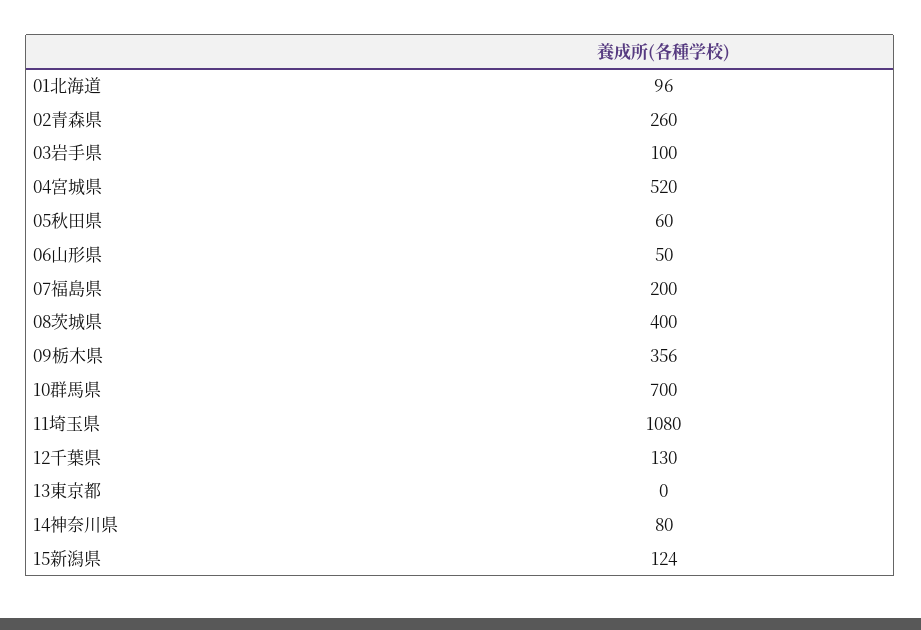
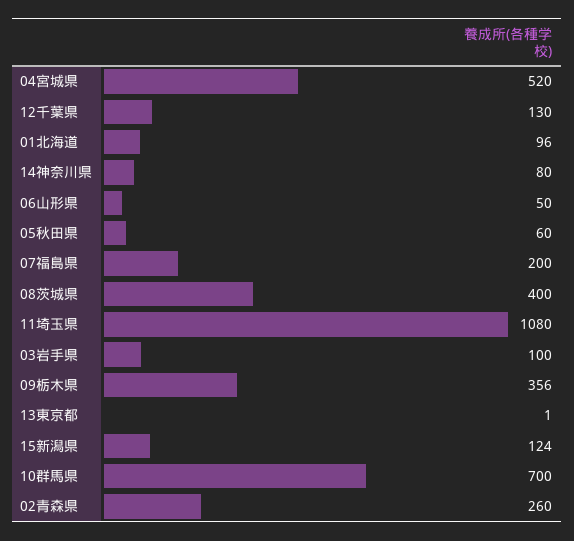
13東京都: 0 -> 1

